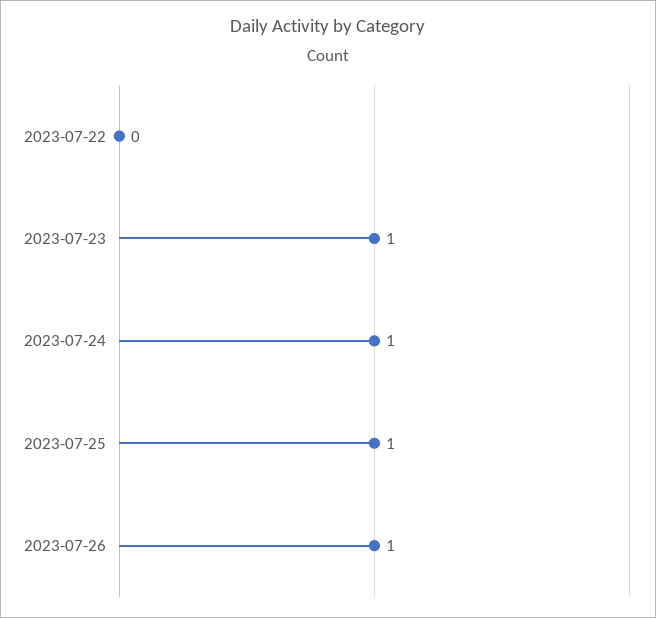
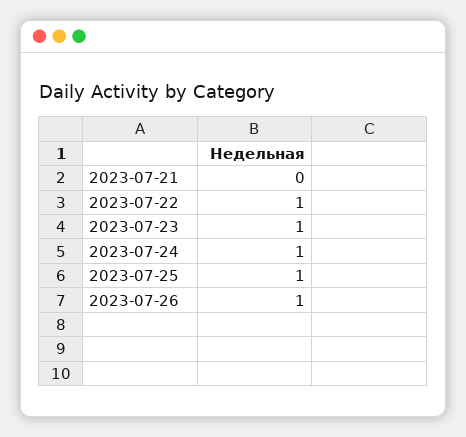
2023-07-22: 0 -> 1
2023-07-21: none -> 0

